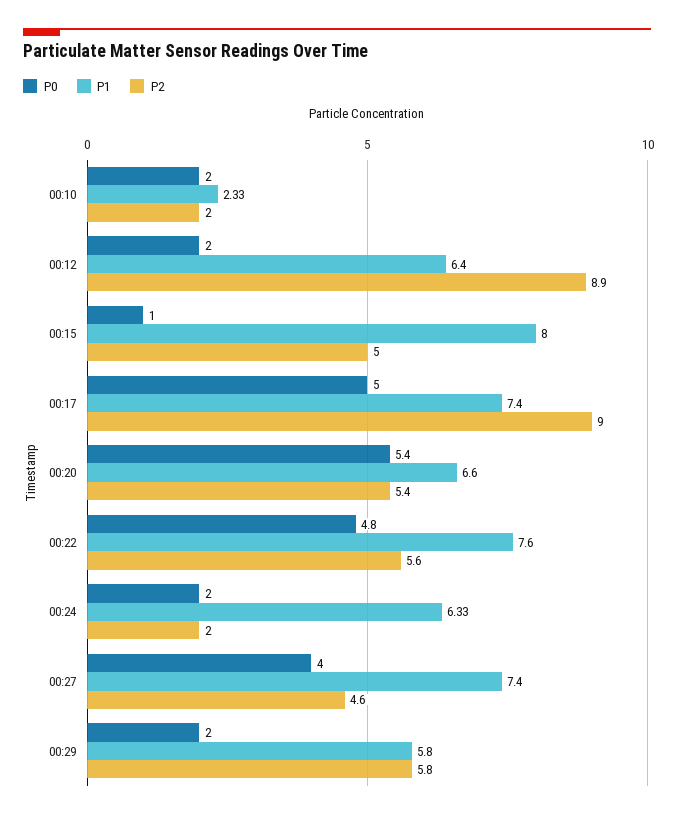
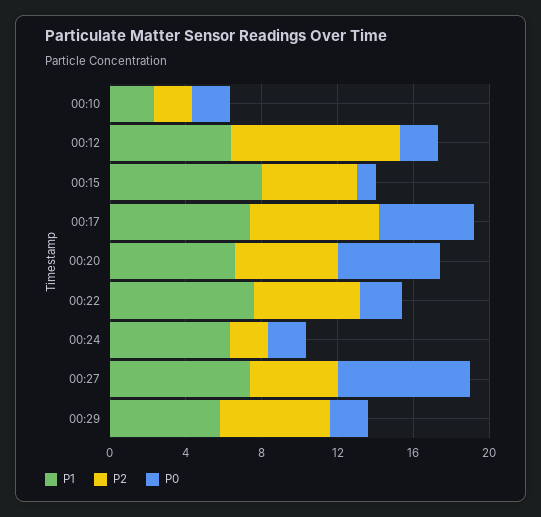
P2, 00:17: 9 -> 7
P0, 00:22: 4.8 -> 2
P0, 00:27: 4 -> 7

